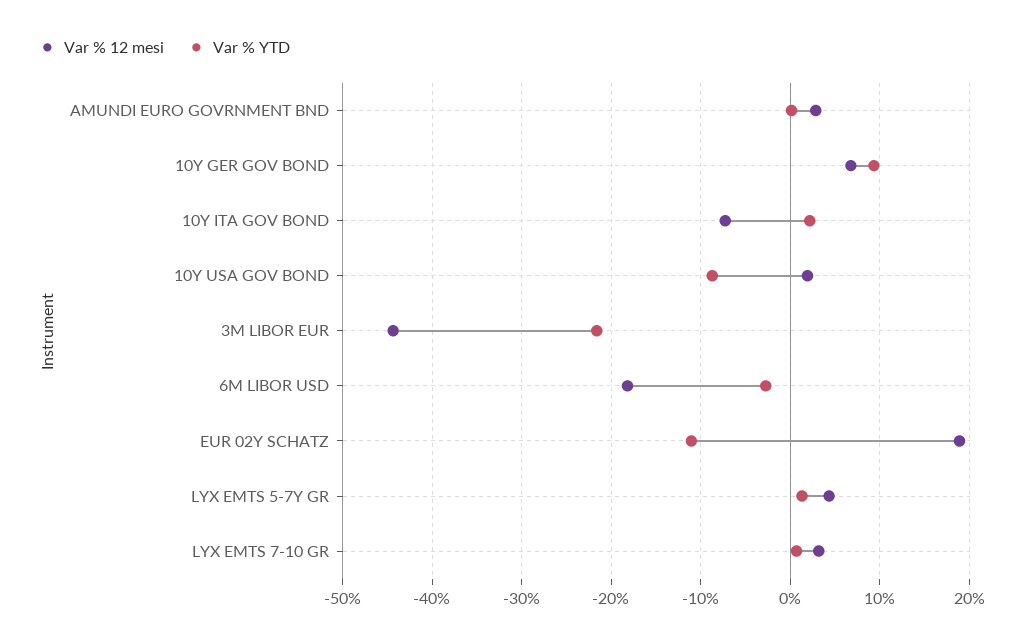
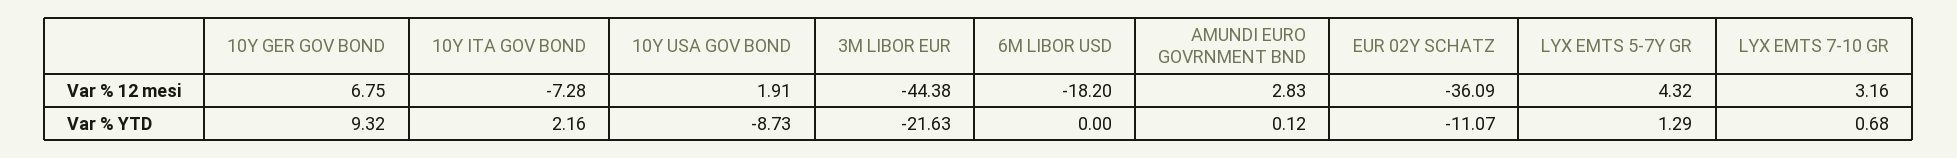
Var % YTD, 6M LIBOR USD: -3 -> 0
Var % 12 mesi, EUR 02Y SCHATZ: 19 -> -36.09

